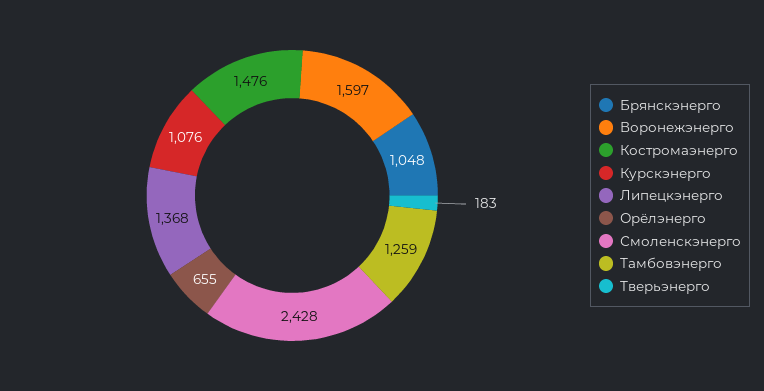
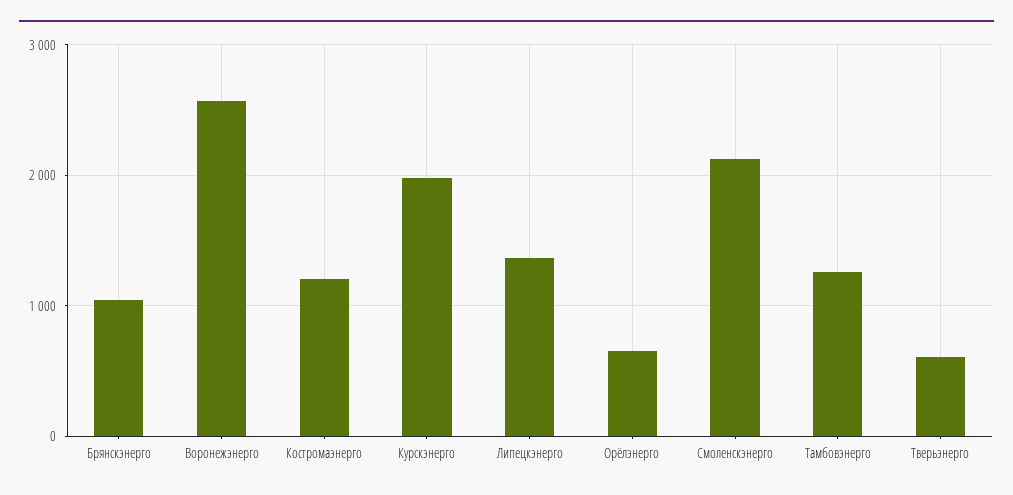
Воронежэнерго: 1597 -> 2600
Костромаэнерго: 1476 -> 1200
Курскэнерго: 1076 -> 2000
Смоленскэнерго: 2428 -> 2100
Тверьэнерго: 183 -> 600

